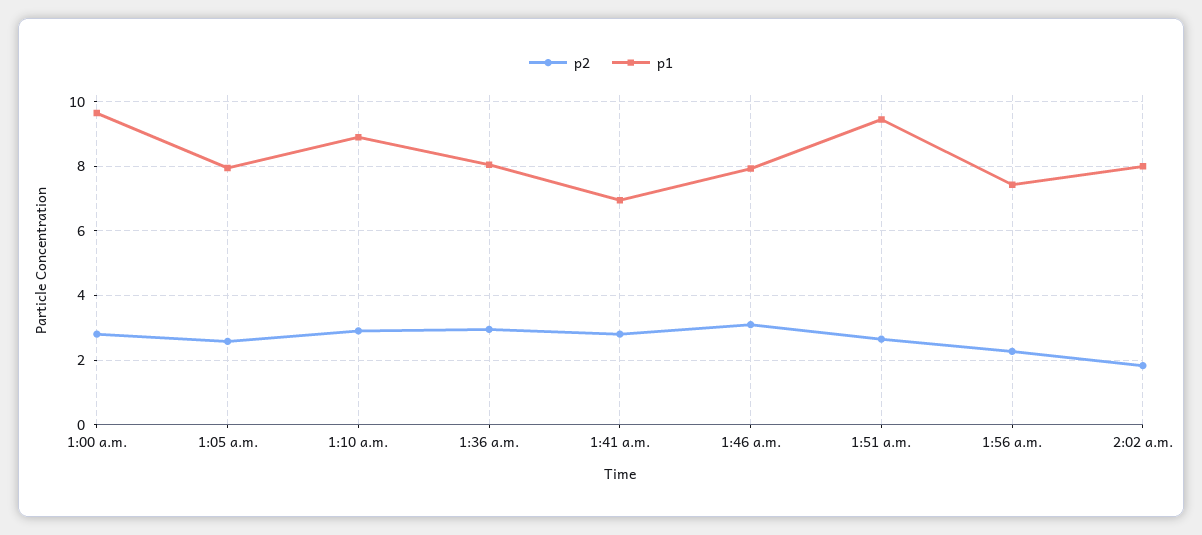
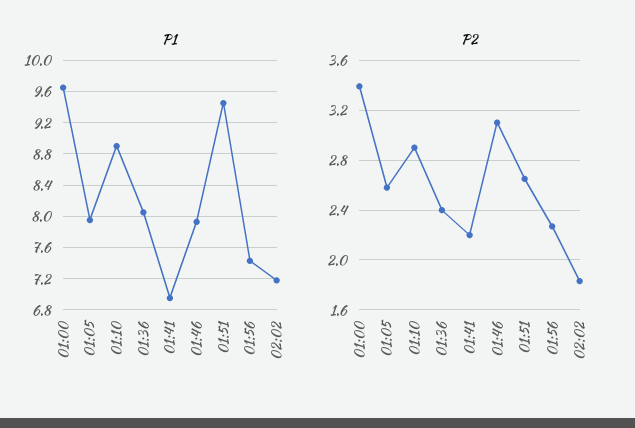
p2, 1:00 a.m.: 2.8 -> 3.4
p2, 1:36 a.m.: 3 -> 2.4
p2, 1:41 a.m.: 2.8 -> 2.2
p1, 2:02 a.m.: 8 -> 7.2

